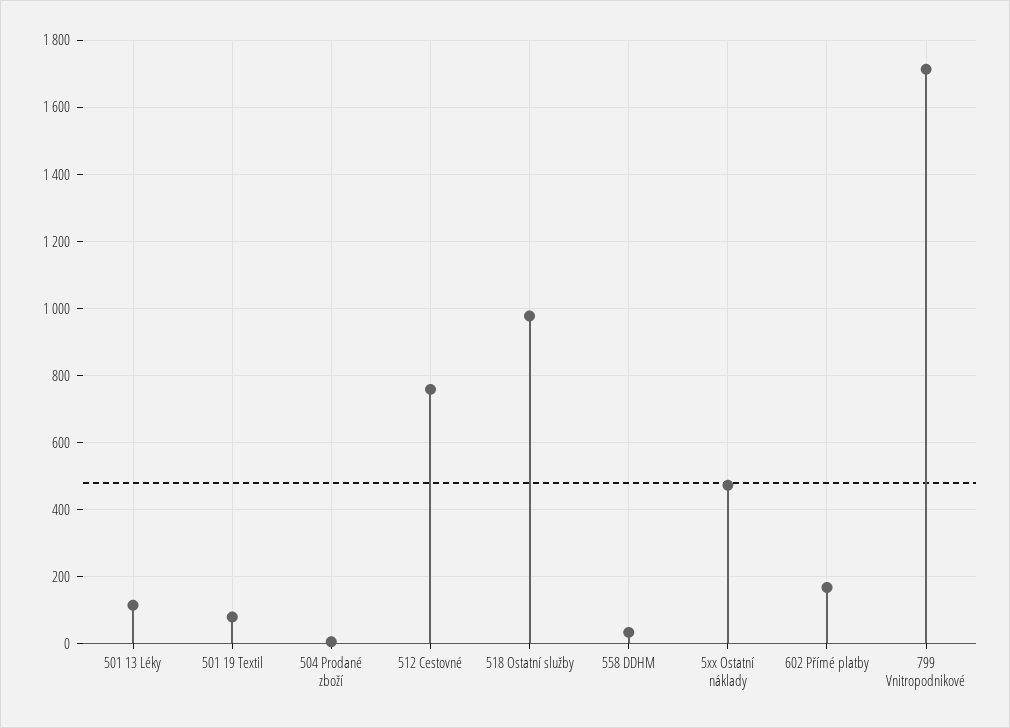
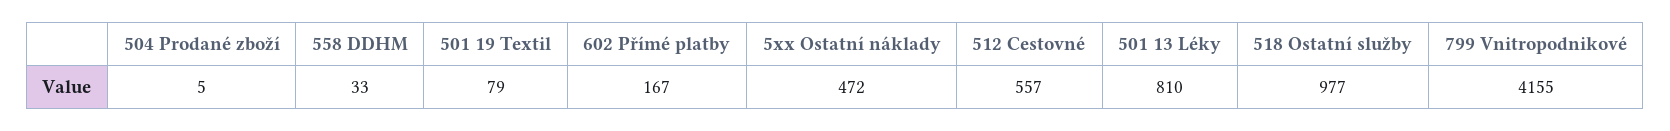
501 13 Léky: 120 -> 810
512 Cestovné: 760 -> 557
799 Vnitropodnikové: 1720 -> 4155

